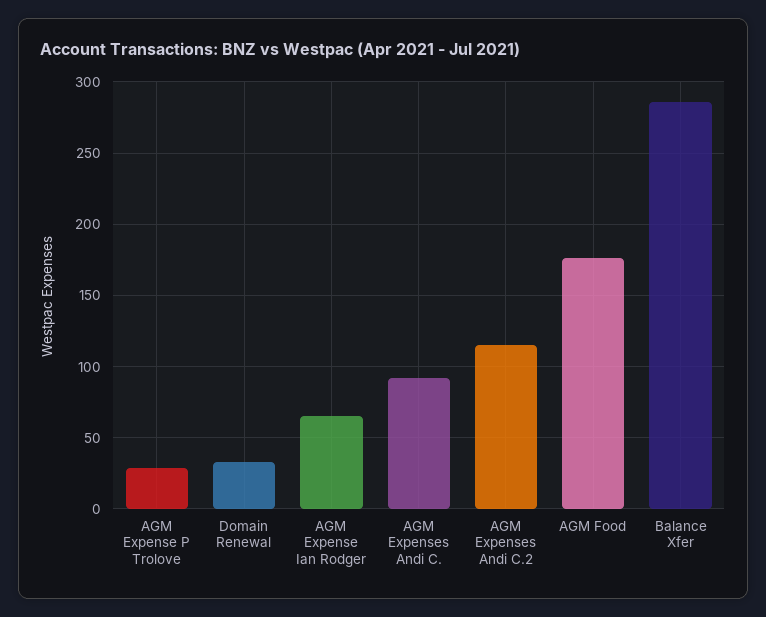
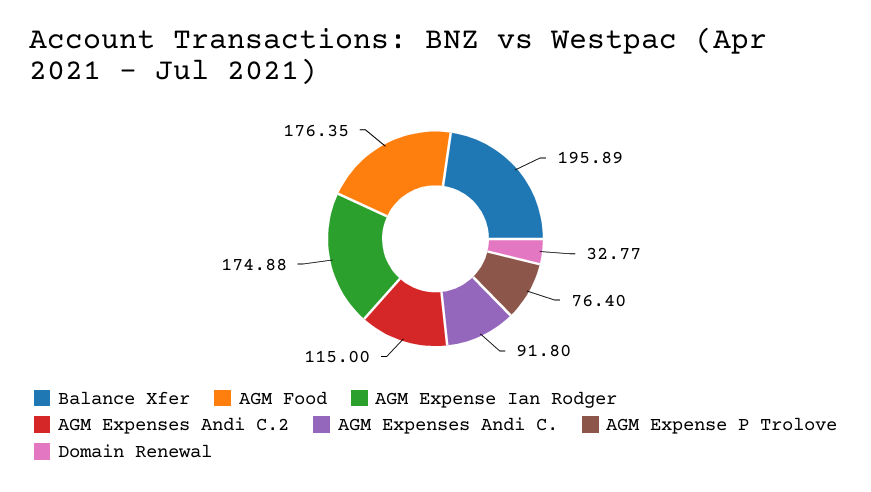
AGM Expense P Trolove: 30 -> 76.4
AGM Expense Ian Rodger: 65 -> 174.88
Balance Xfer: 285 -> 195.89

